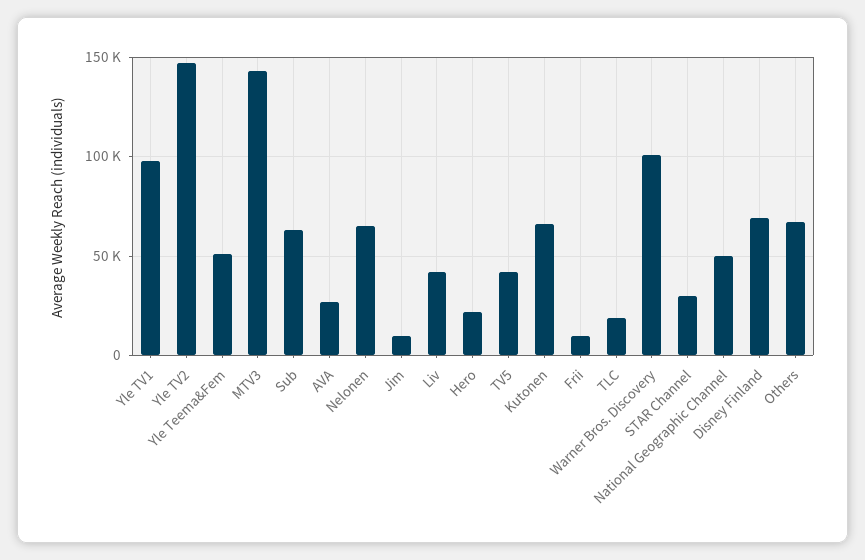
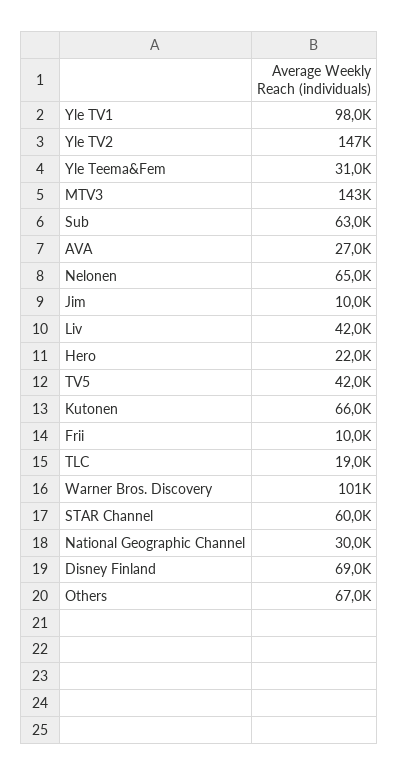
Yle Teema&Fem: 50000 -> 31000
STAR Channel: 30000 -> 60000
National Geographic Channel: 50000 -> 30000

